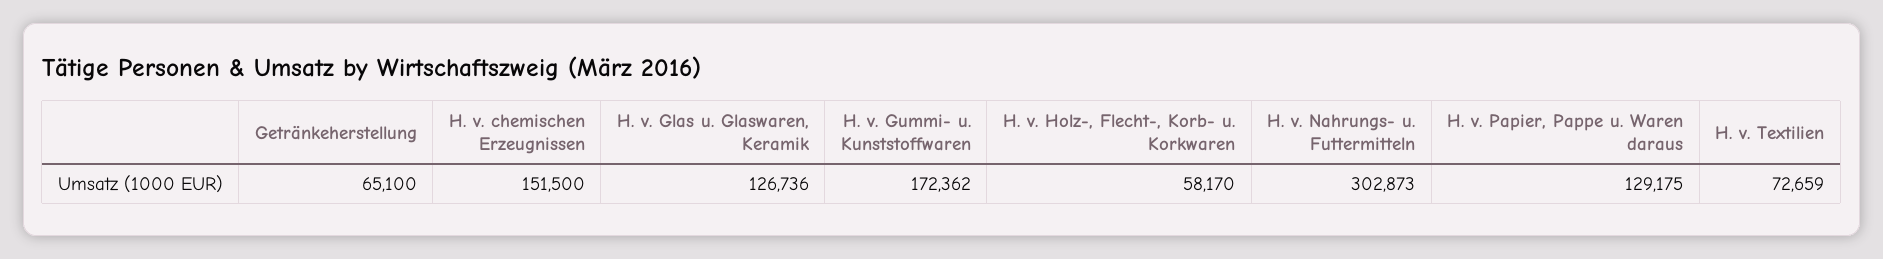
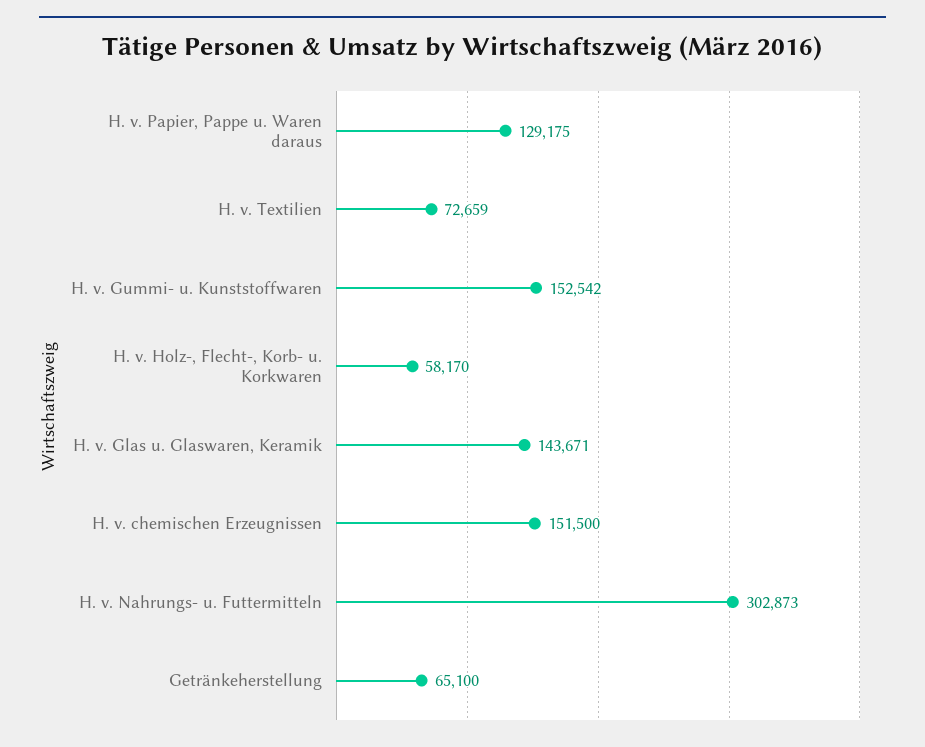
H. v. Glas u. Glaswaren, Keramik: 126736 -> 143671
H. v. Gummi- u. Kunststoffwaren: 172362 -> 152542

